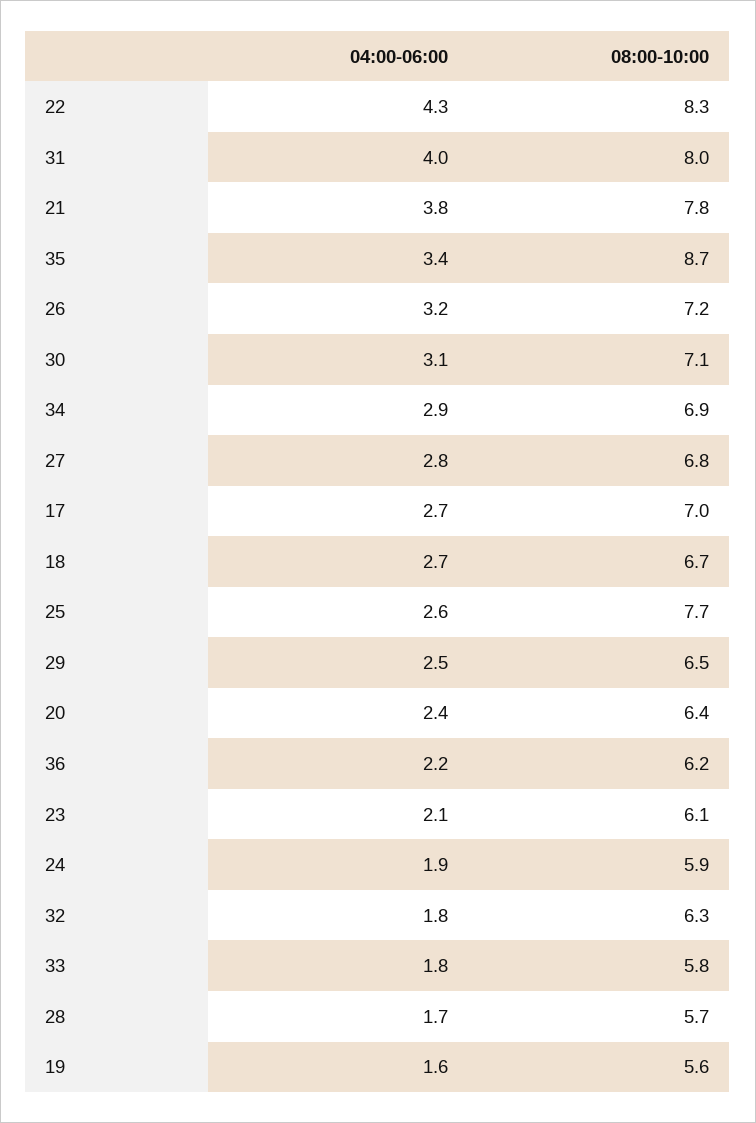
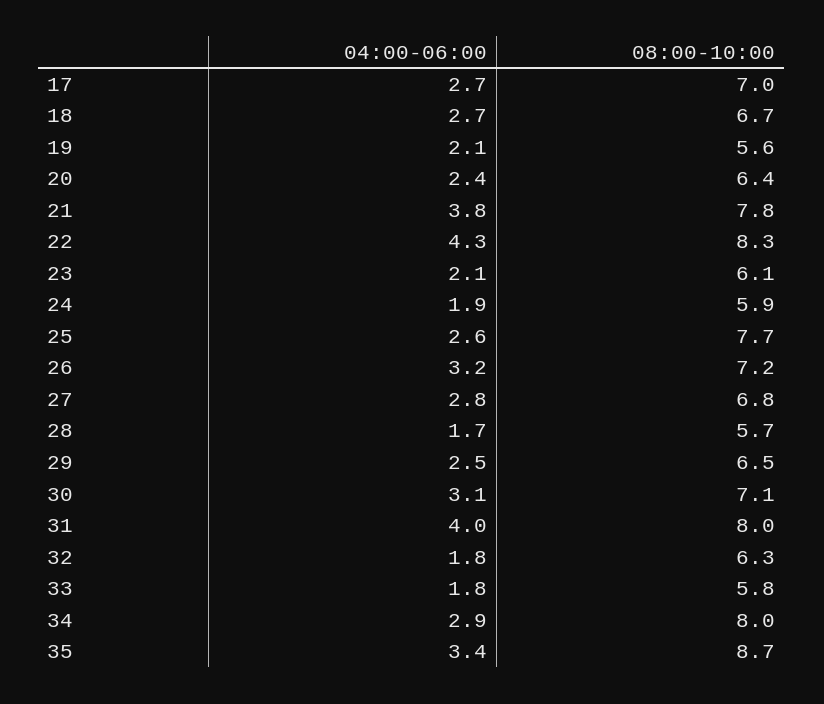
08:00-10:00, 34: 6.9 -> 8
04:00-06:00, 36: 2.2 -> none
08:00-10:00, 36: 6.2 -> none
04:00-06:00, 19: 1.6 -> 2.1

